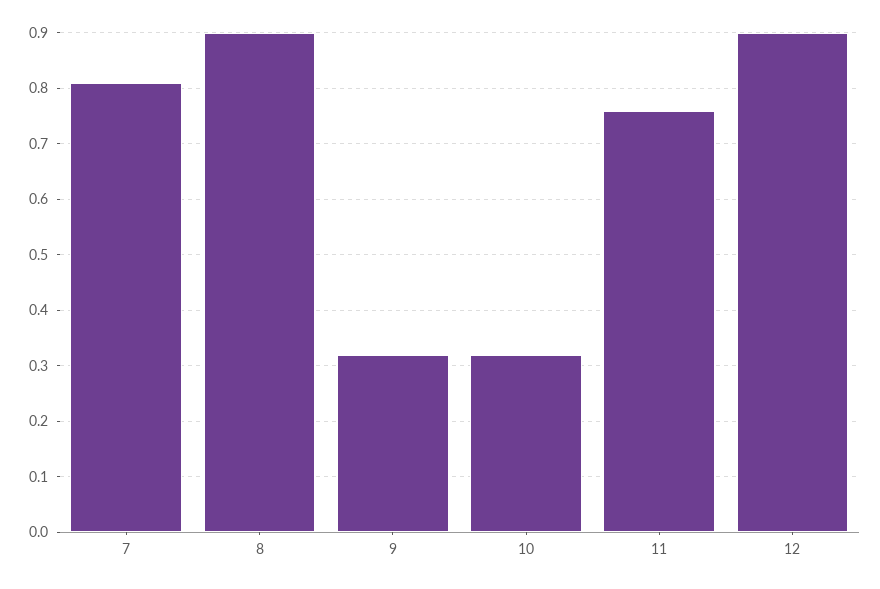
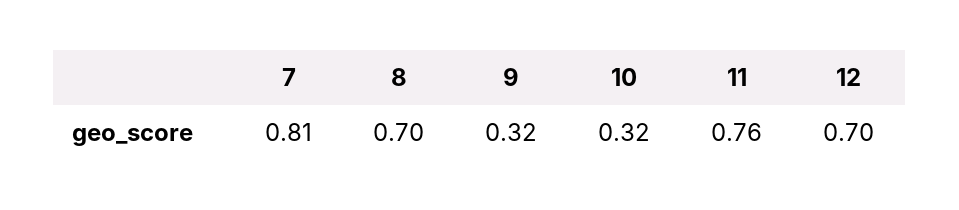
8: 0.9 -> 0.7
12: 0.9 -> 0.7

